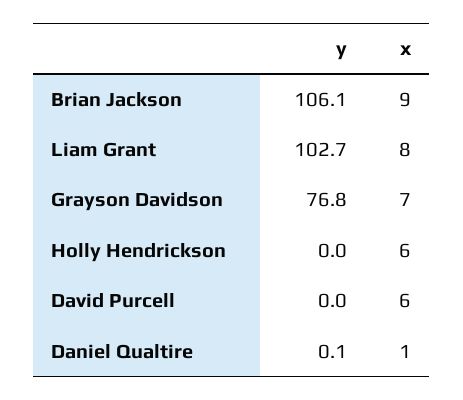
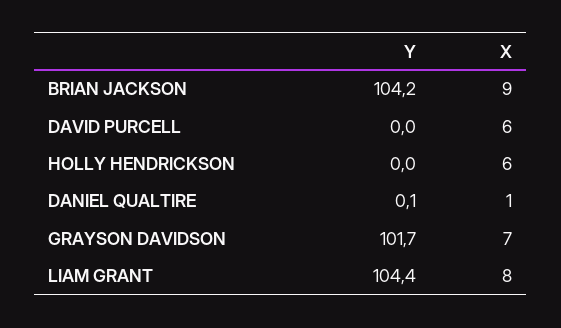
y, Brian Jackson: 106.1 -> 104.2
y, Liam Grant: 102.7 -> 104.4
y, Grayson Davidson: 76.8 -> 101.7

